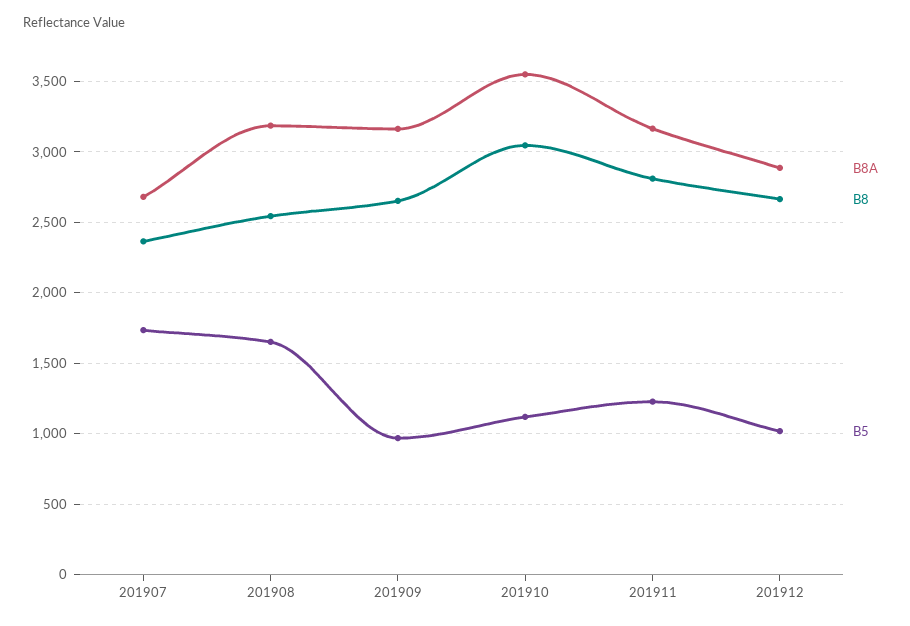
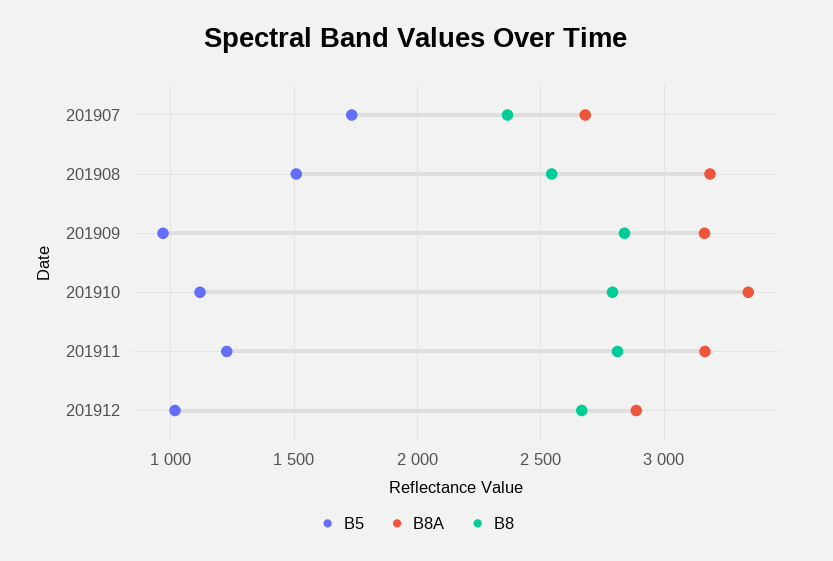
B5, 201908: 1650 -> 1500
B8, 201909: 2650 -> 2850
B8A, 201910: 3550 -> 3350
B8, 201910: 3050 -> 2800

